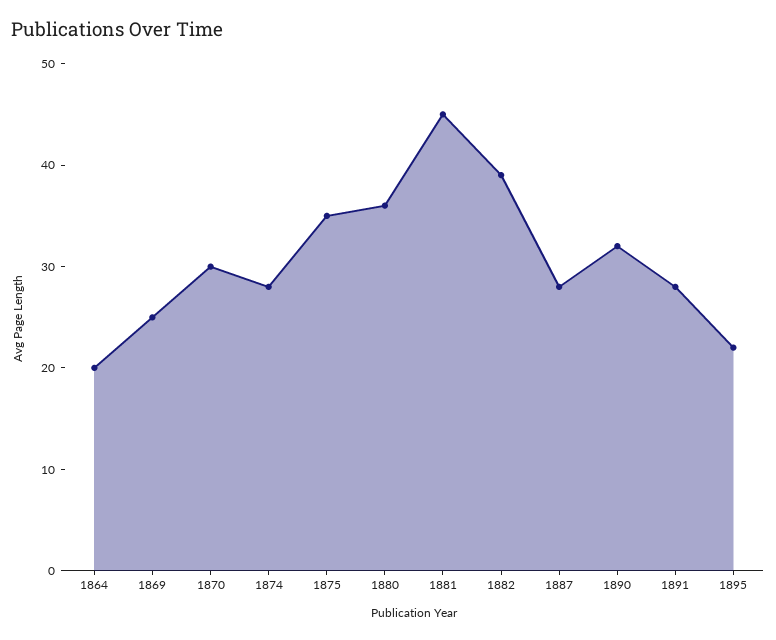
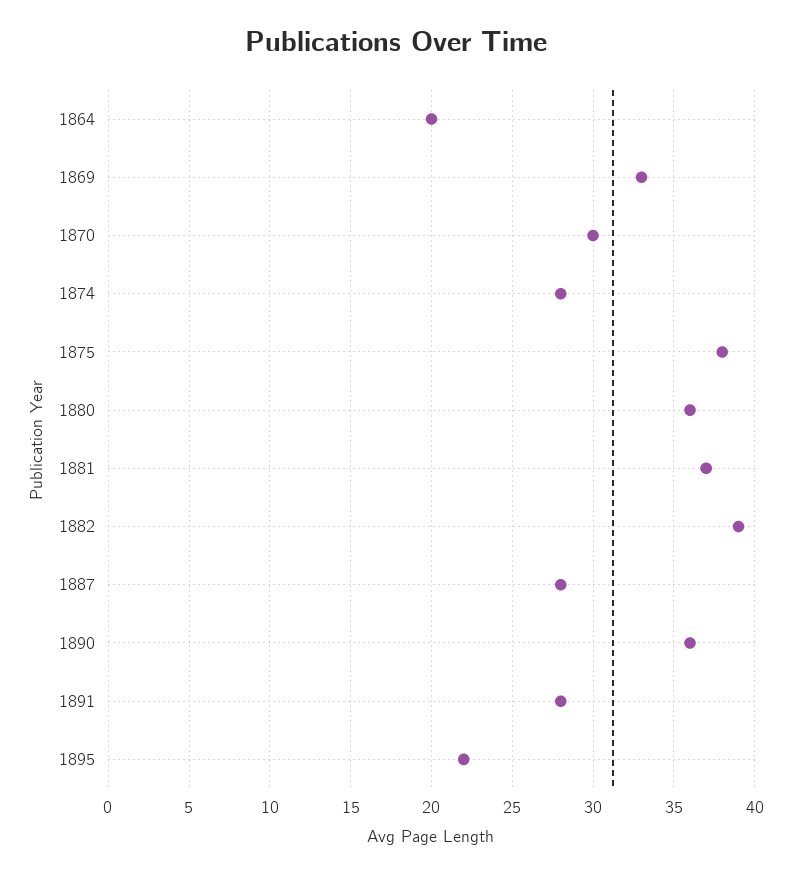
1869: 25 -> 33
1875: 35 -> 38
1881: 45 -> 37
1890: 32 -> 36

